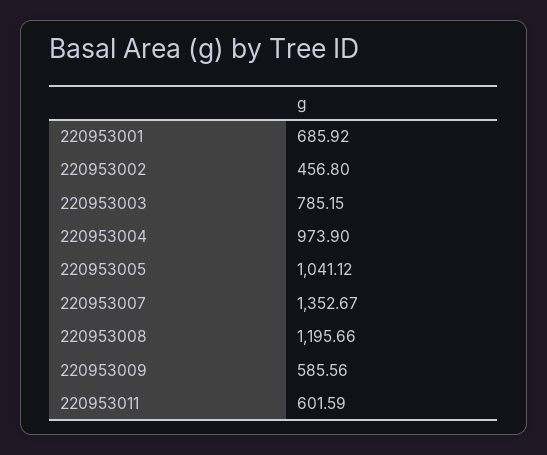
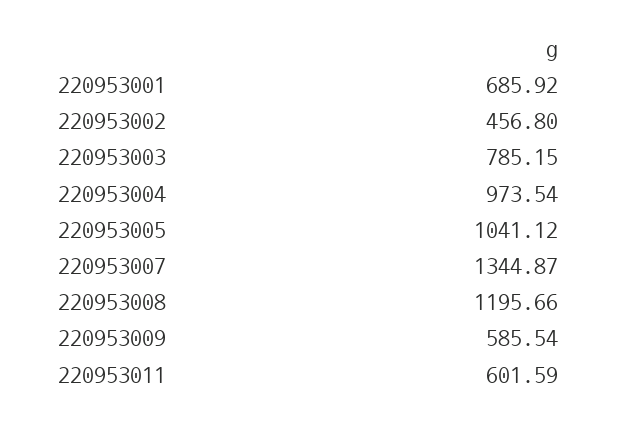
220953004: 973.9 -> 973.54
220953007: 1352.67 -> 1344.87
220953009: 585.56 -> 585.54

